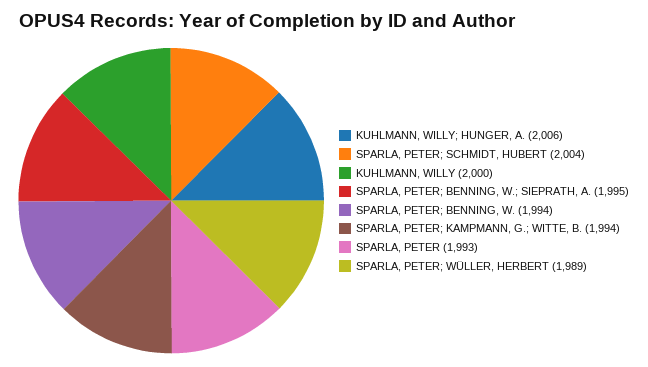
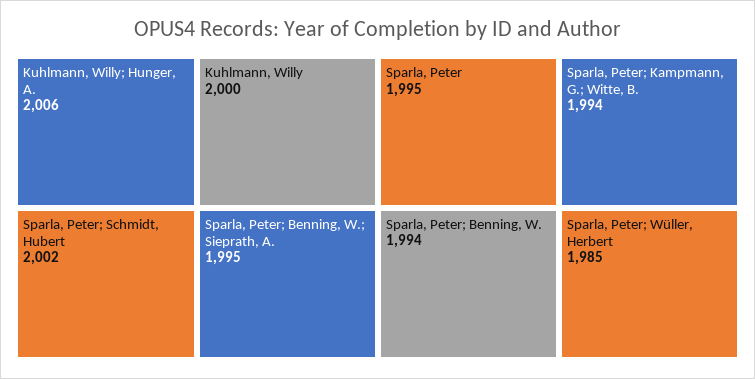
SPARLA, PETER; SCHMIDT, HUBERT: 2004 -> 2002
SPARLA, PETER: 1993 -> 1995
SPARLA, PETER; WÜLLER, HERBERT: 1989 -> 1985

